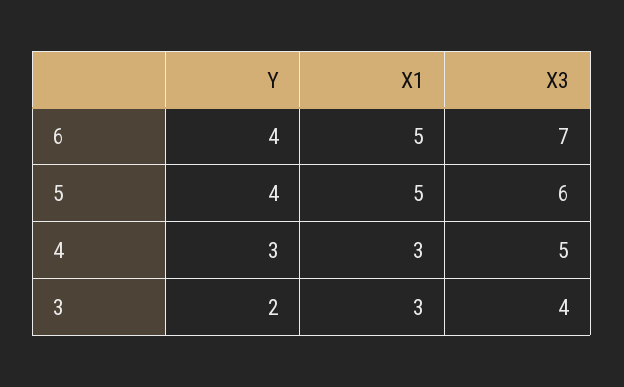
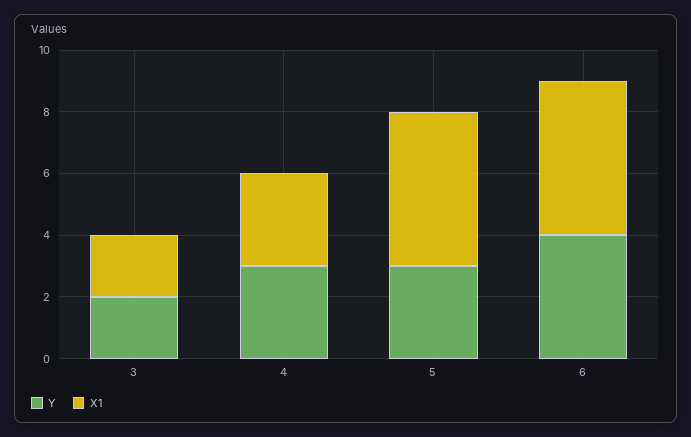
X3, 6: 7 -> none
Y, 5: 4 -> 3
X3, 5: 6 -> none
X3, 4: 5 -> none
X1, 3: 3 -> 2
X3, 3: 4 -> none

